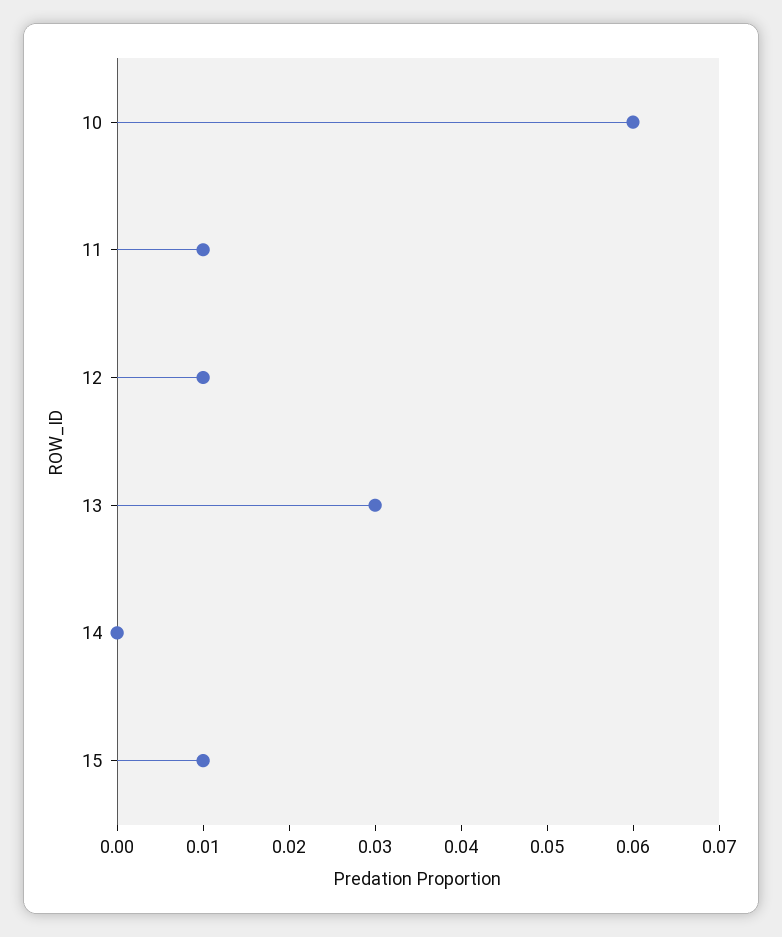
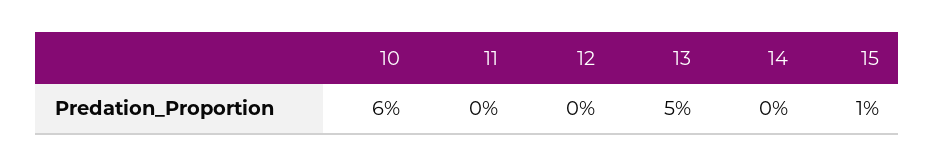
11: 0.01 -> 0
12: 0.01 -> 0
13: 0.03 -> 0.05

